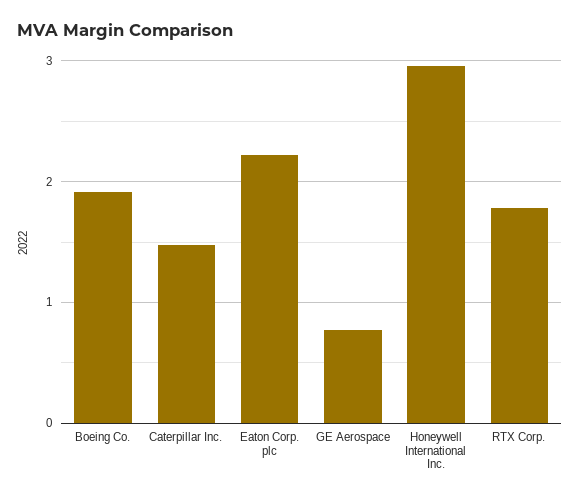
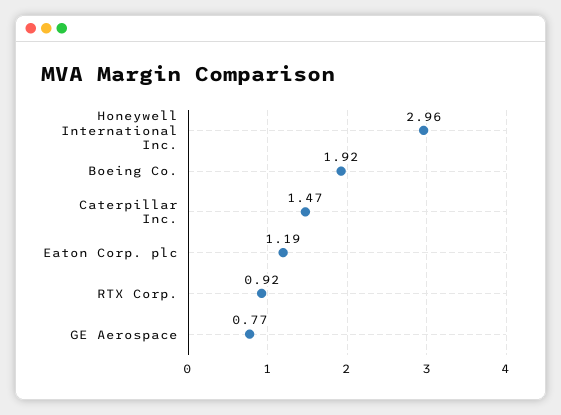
Eaton Corp. plc: 2.2 -> 1.19
RTX Corp.: 1.8 -> 0.92

